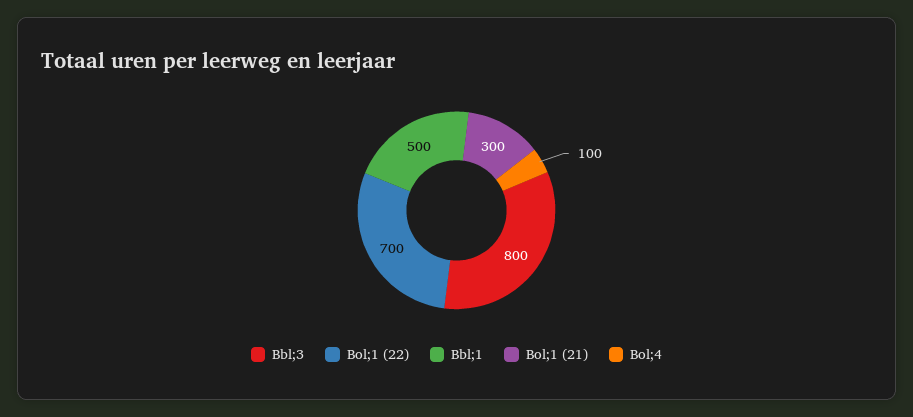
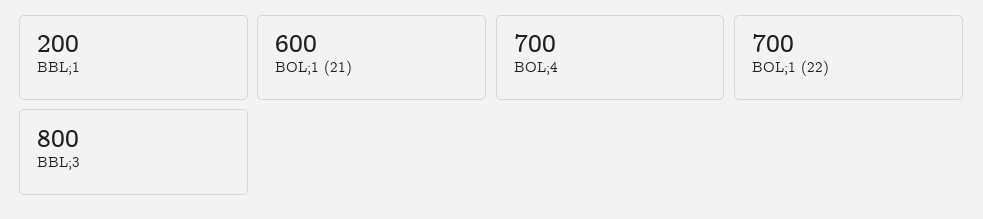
Bbl;1: 500 -> 200
Bol;1 (21): 300 -> 600
Bol;4: 100 -> 700

